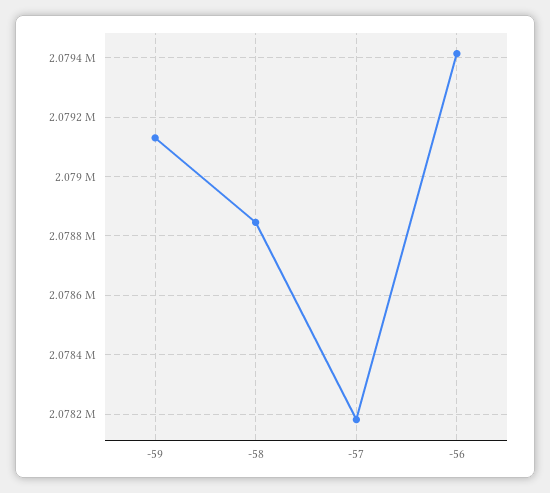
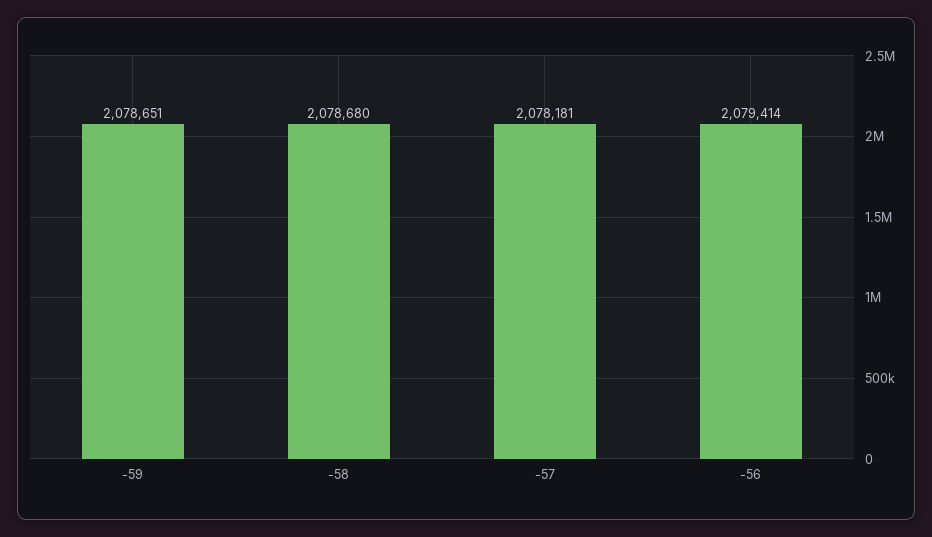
-59: 2079125 -> 2078651
-58: 2078850 -> 2078680

